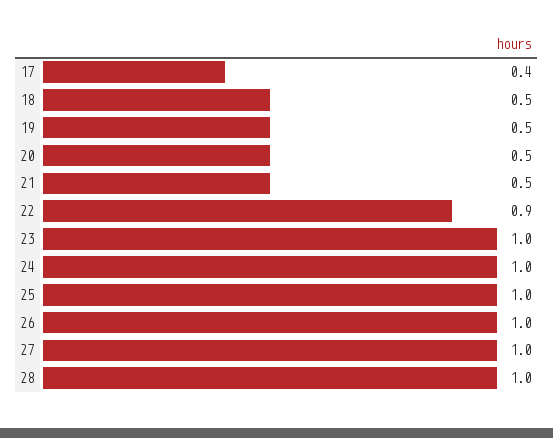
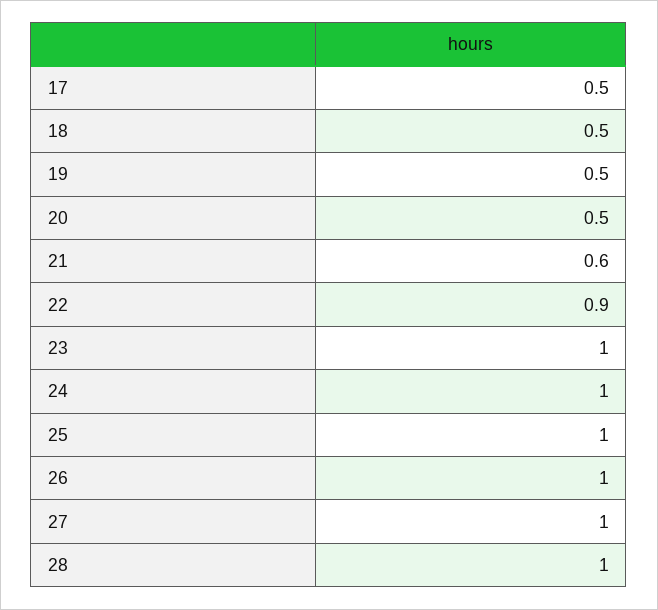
17: 0.4 -> 0.5
21: 0.5 -> 0.6

